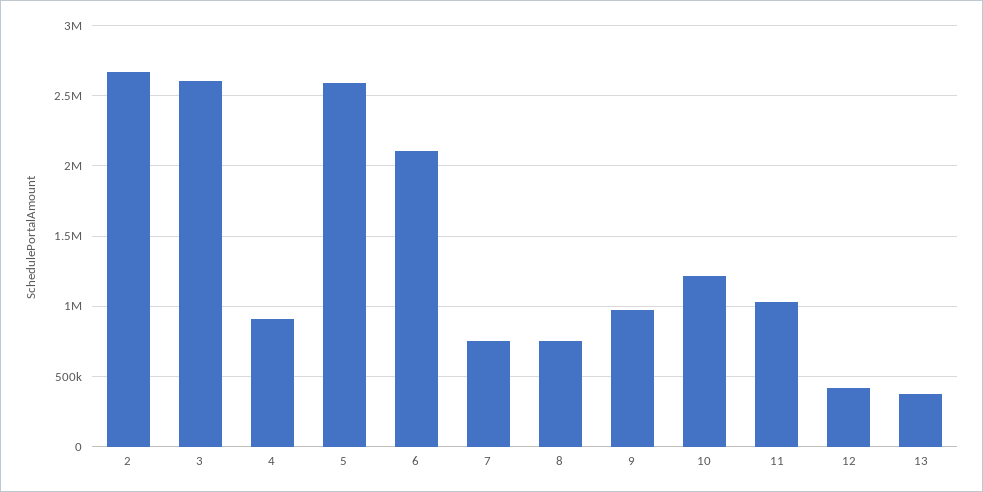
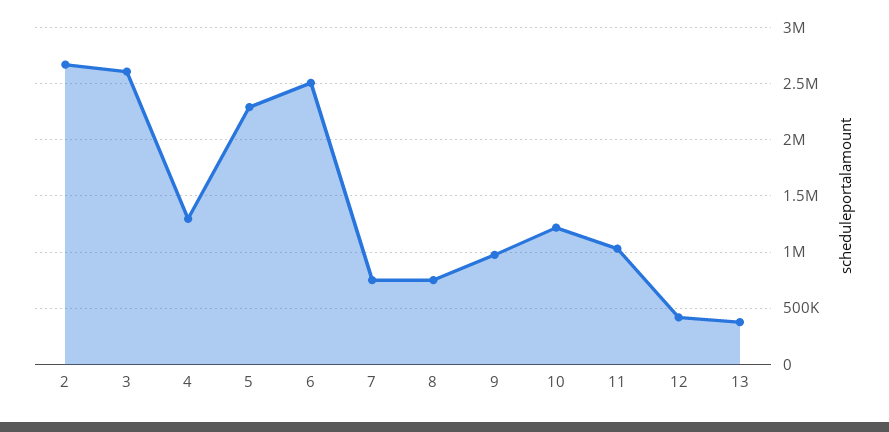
4: 900000 -> 1300000
5: 2600000 -> 2300000
6: 2100000 -> 2500000

